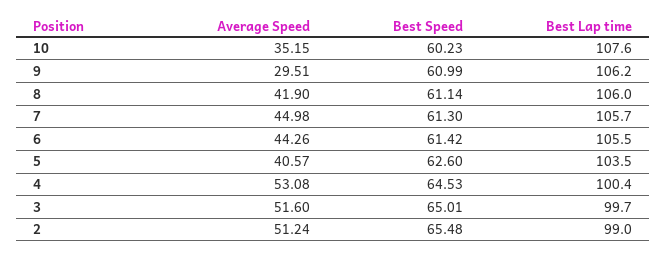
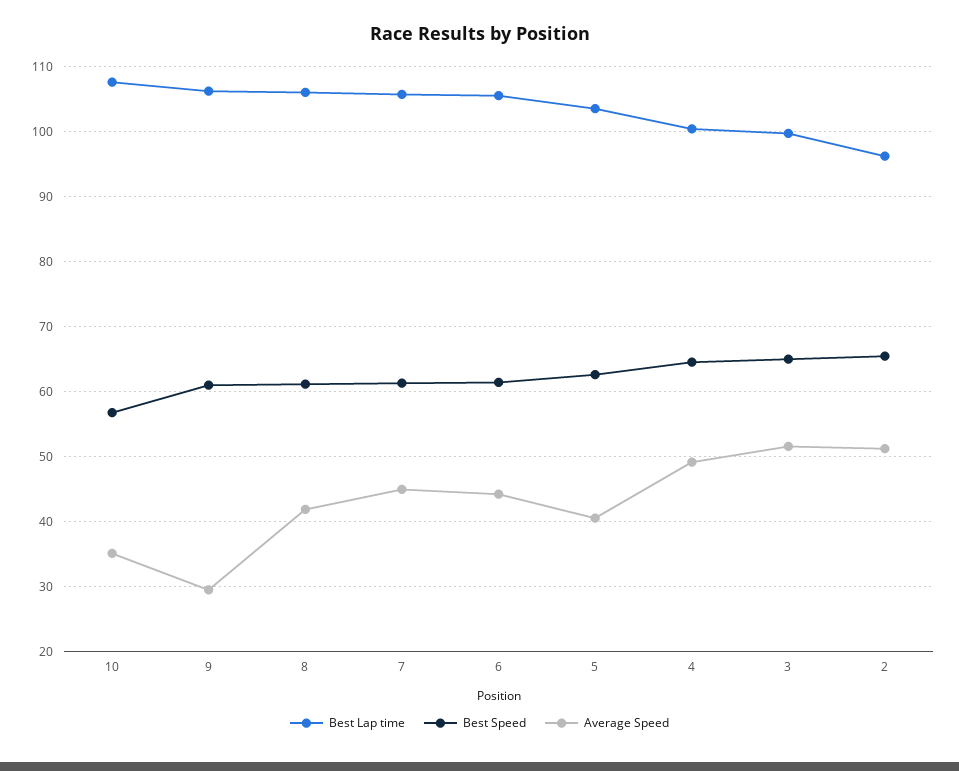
Best Speed, 10: 60.23 -> 57
Average Speed, 4: 53.08 -> 49
Best Lap time, 2: 99 -> 96

